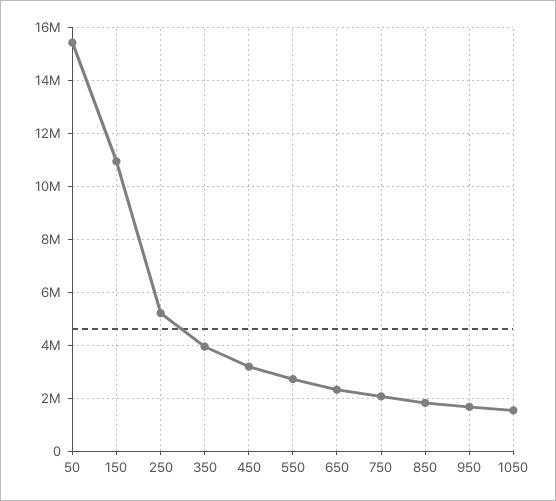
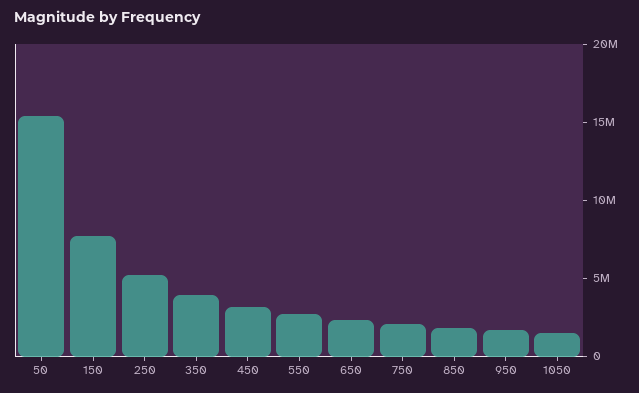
150: 11000000 -> 8000000

